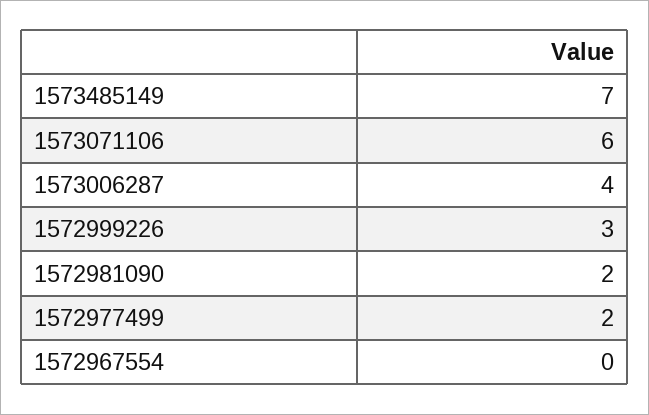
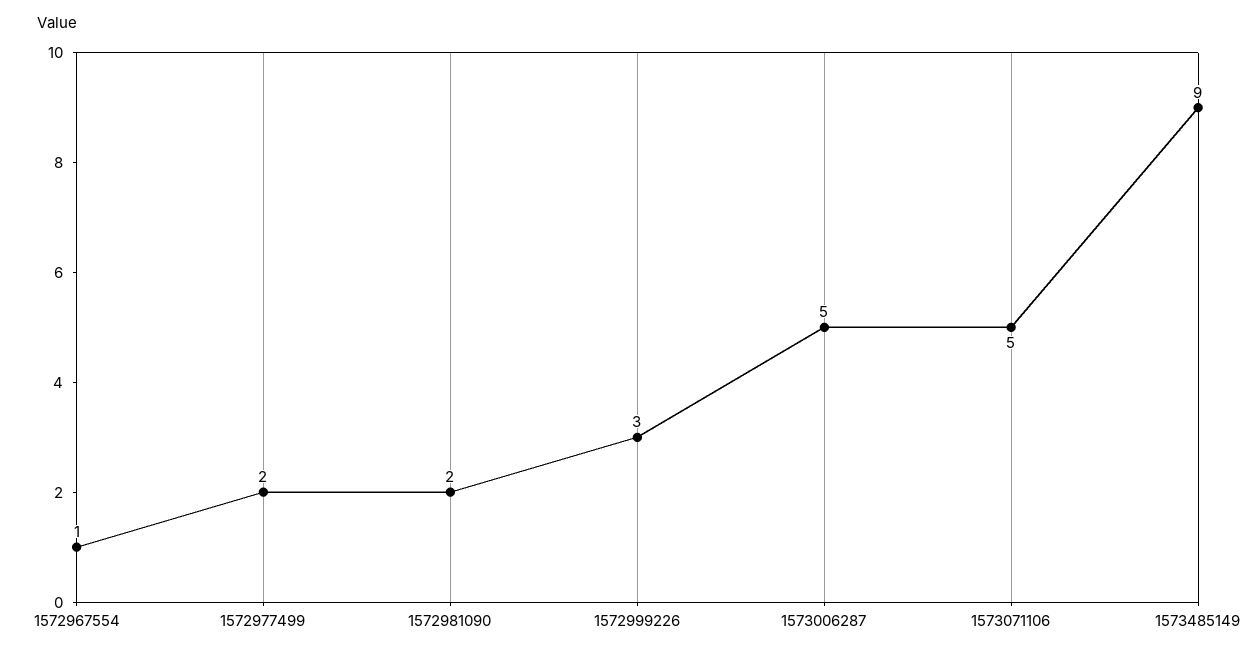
1573485149: 7 -> 9
1573071106: 6 -> 5
1573006287: 4 -> 5
1572967554: 0 -> 1

